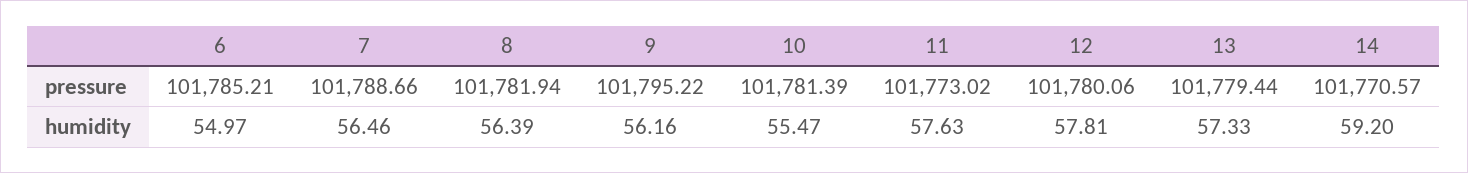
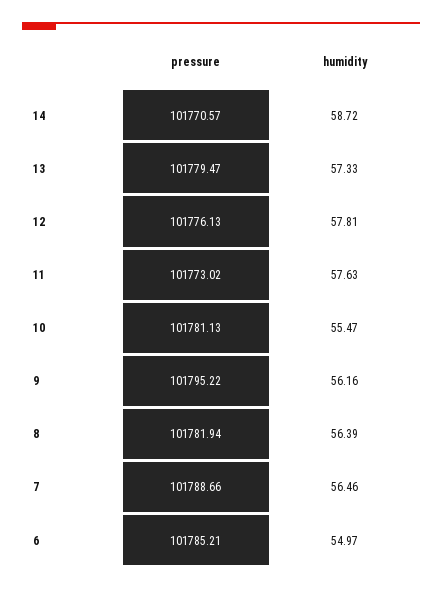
10, pressure: 101781.39 -> 101781.13
12, pressure: 101780.06 -> 101776.13
13, pressure: 101779.44 -> 101779.47
14, humidity: 59.2 -> 58.72

